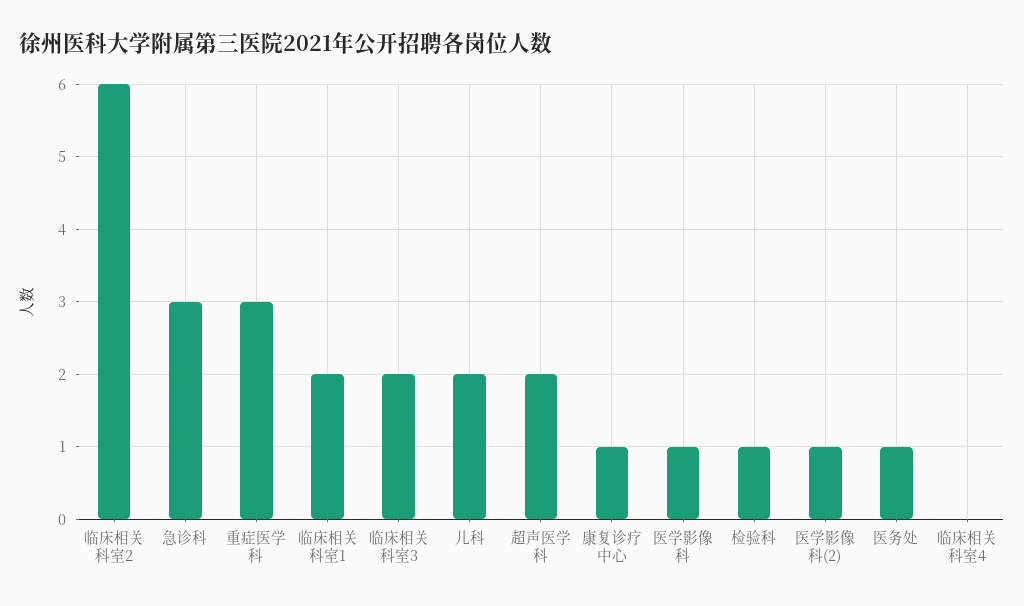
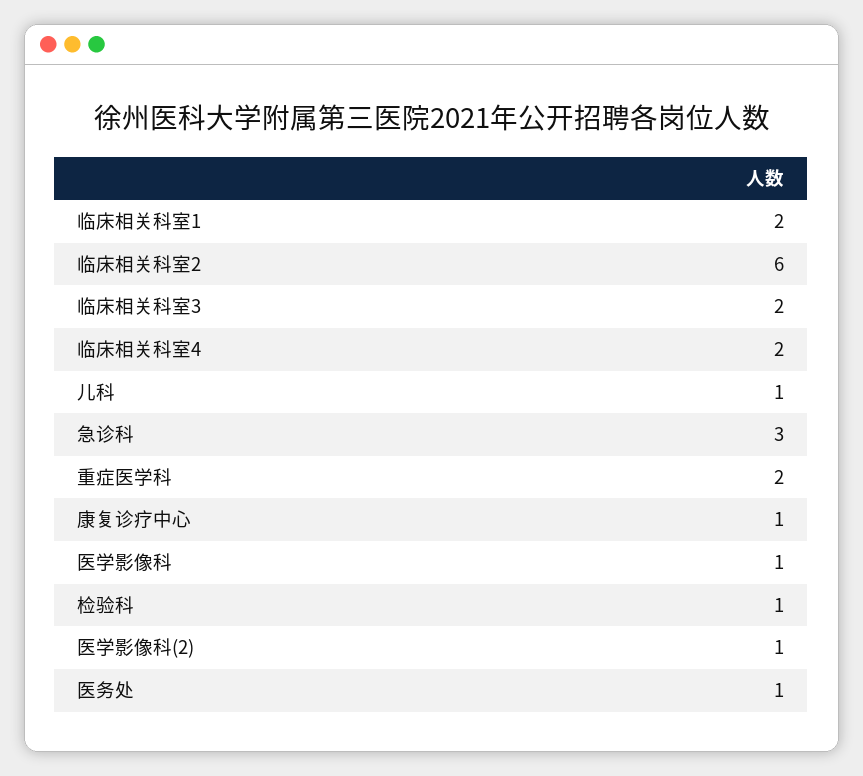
重症医学科: 3 -> 2
儿科: 2 -> 1
超声医学科: 2 -> none
临床相关科室4: 0 -> 2

